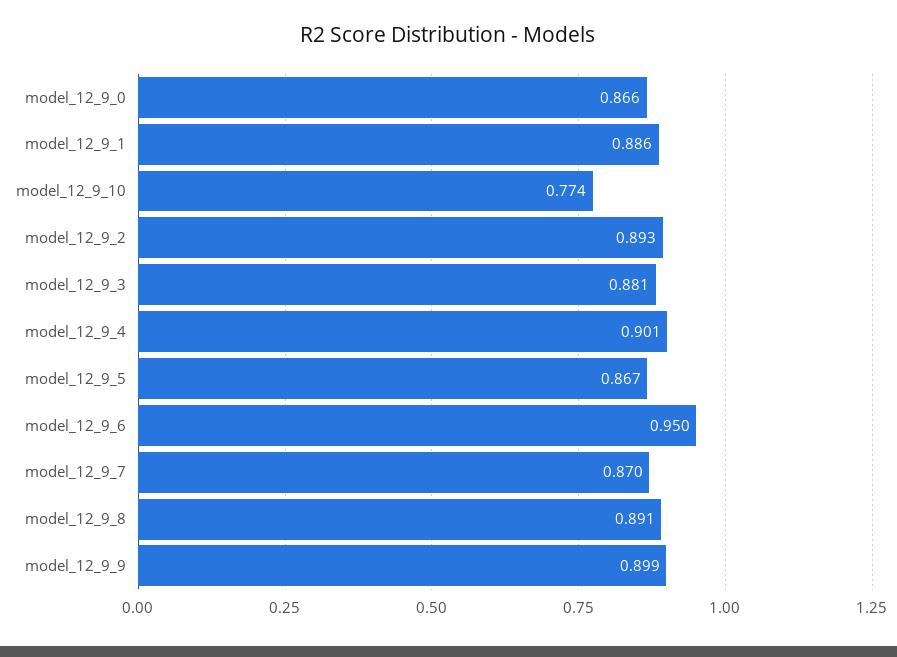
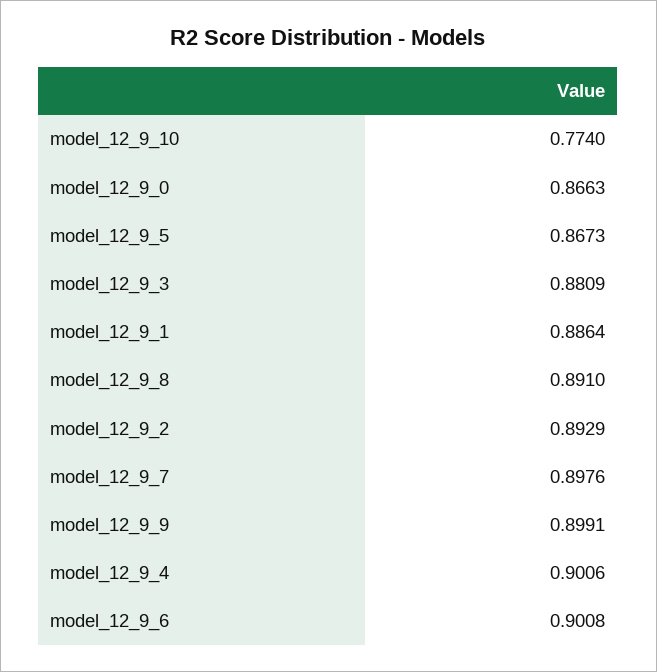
model_12_9_6: 0.95 -> 0.9008
model_12_9_7: 0.87 -> 0.8976

